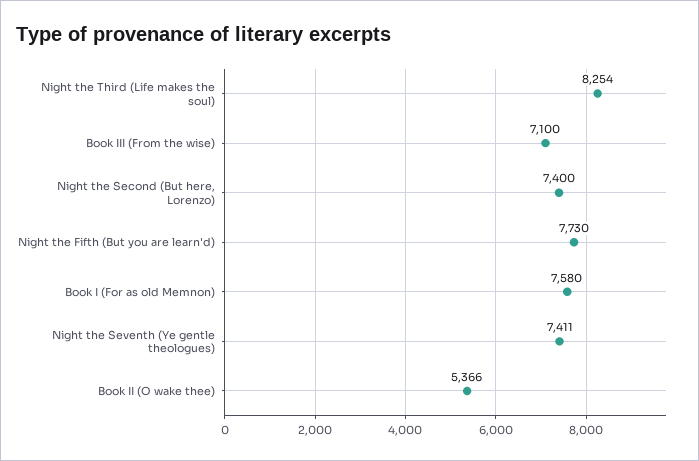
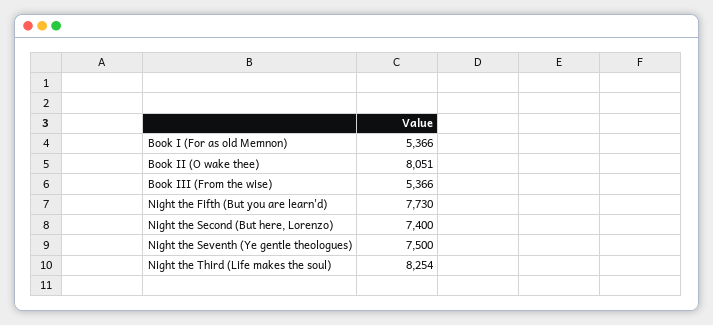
Book III (From the wise): 7100 -> 5366
Book I (For as old Memnon): 7580 -> 5366
Night the Seventh (Ye gentle theologues): 7411 -> 7500
Book II (O wake thee): 5366 -> 8051

